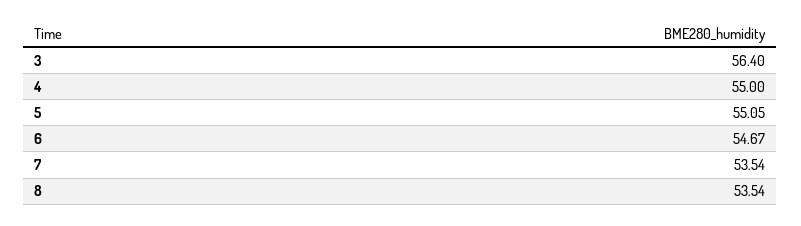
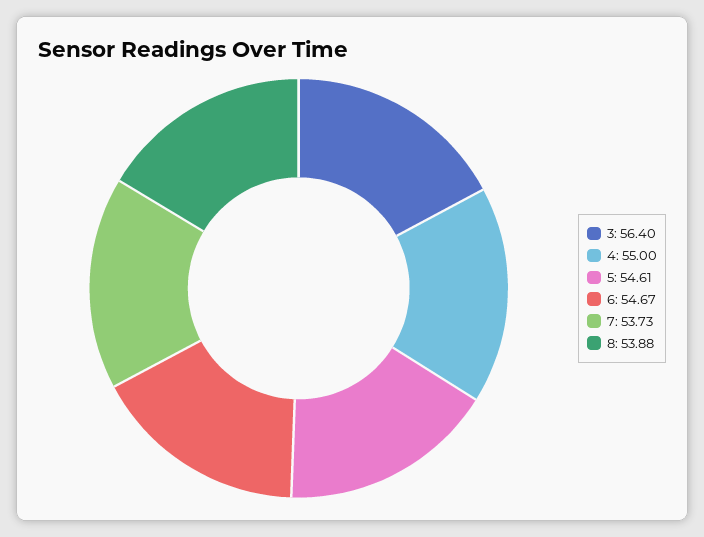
5: 55.05 -> 54.61
7: 53.54 -> 53.73
8: 53.54 -> 53.88

